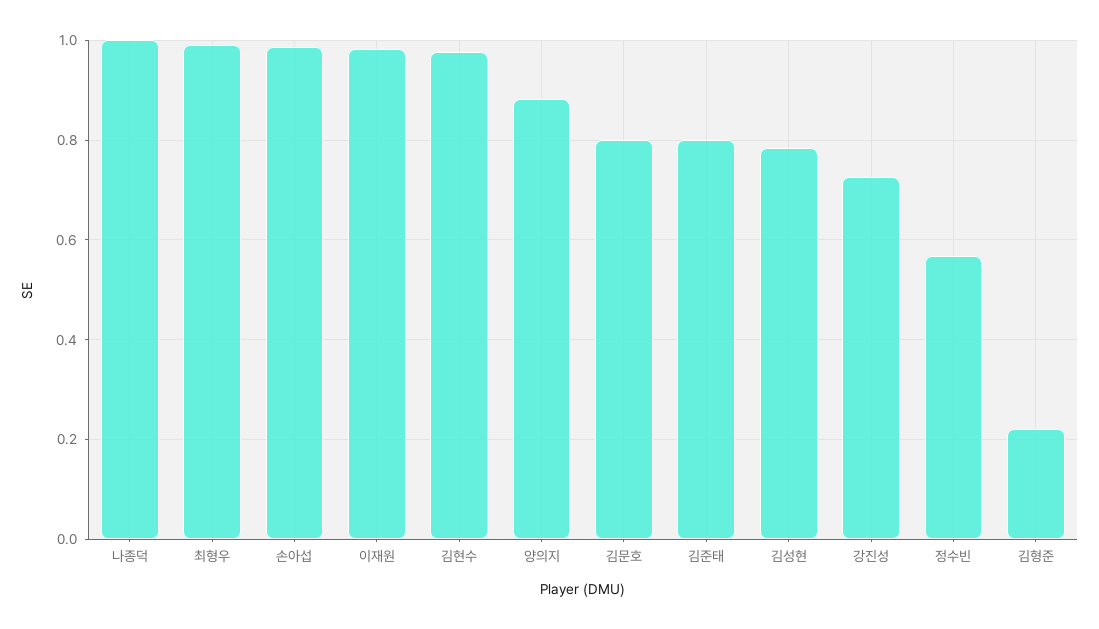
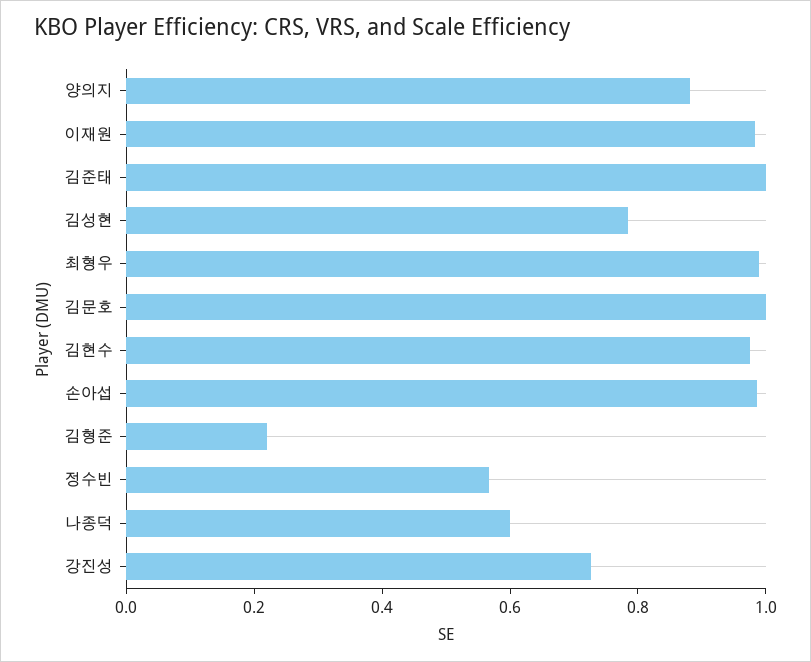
나종덕: 1 -> 0.6
김문호: 0.8 -> 1
김준태: 0.8 -> 1

